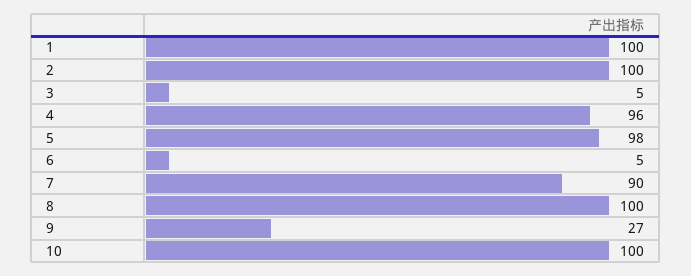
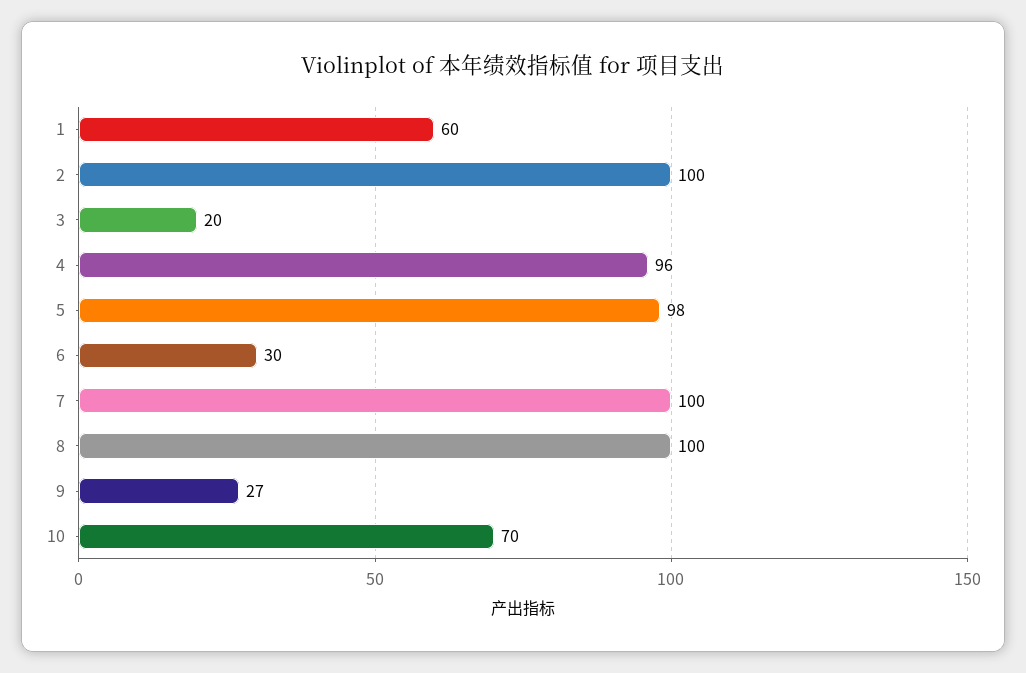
1: 100 -> 60
3: 5 -> 20
6: 5 -> 30
7: 90 -> 100
10: 100 -> 70

